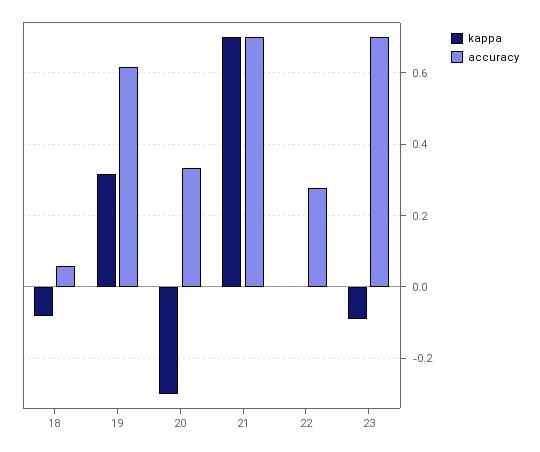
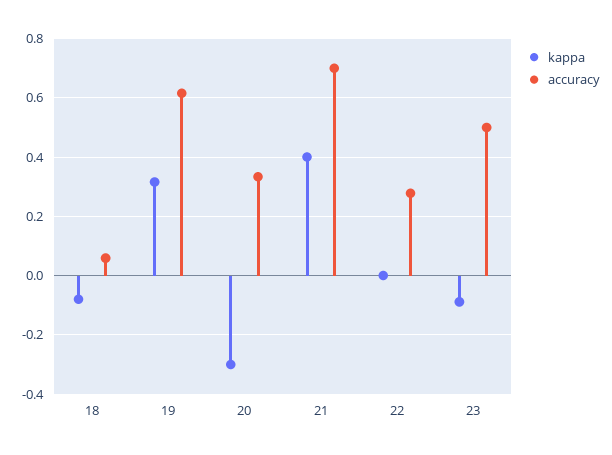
kappa, 21: 0.7 -> 0.4
accuracy, 23: 0.7 -> 0.5

